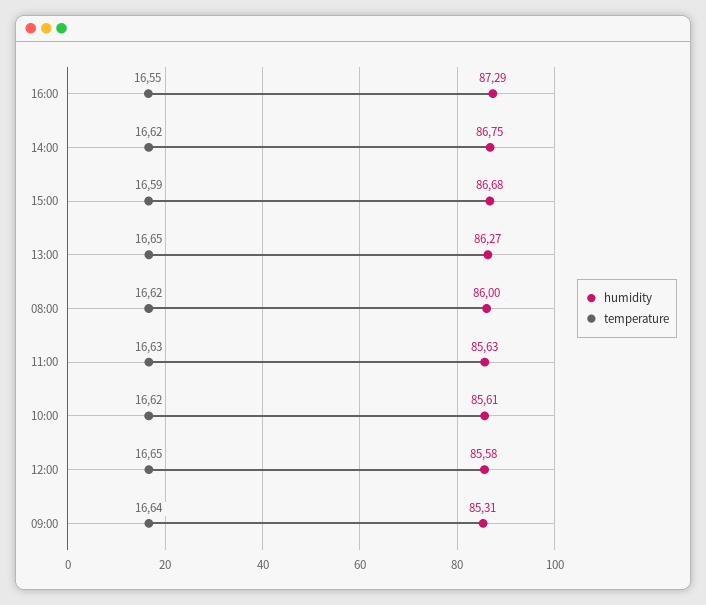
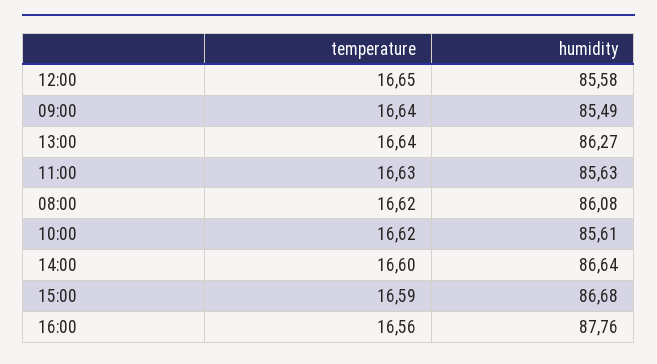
humidity, 16:00: 87.29 -> 87.76
temperature, 16:00: 16.55 -> 16.56
humidity, 14:00: 86.75 -> 86.64
temperature, 14:00: 16.62 -> 16.6
temperature, 13:00: 16.65 -> 16.64
humidity, 08:00: 86 -> 86.08
humidity, 09:00: 85.31 -> 85.49

